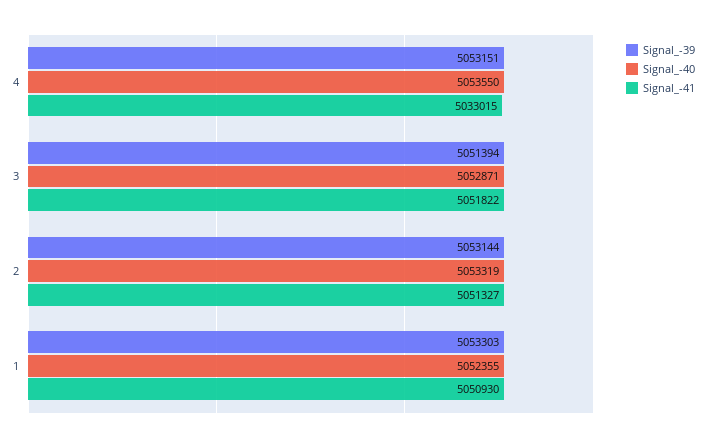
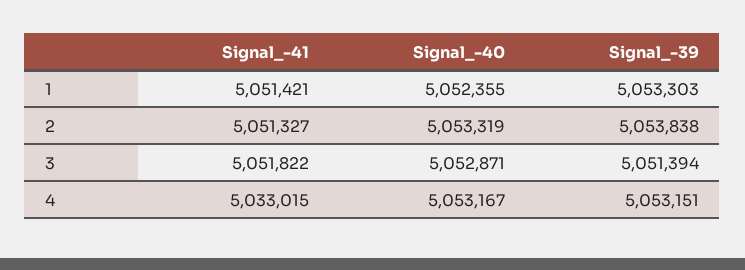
Signal_-40, 4: 5053550 -> 5053167
Signal_-39, 2: 5053144 -> 5053838
Signal_-41, 1: 5050930 -> 5051421

